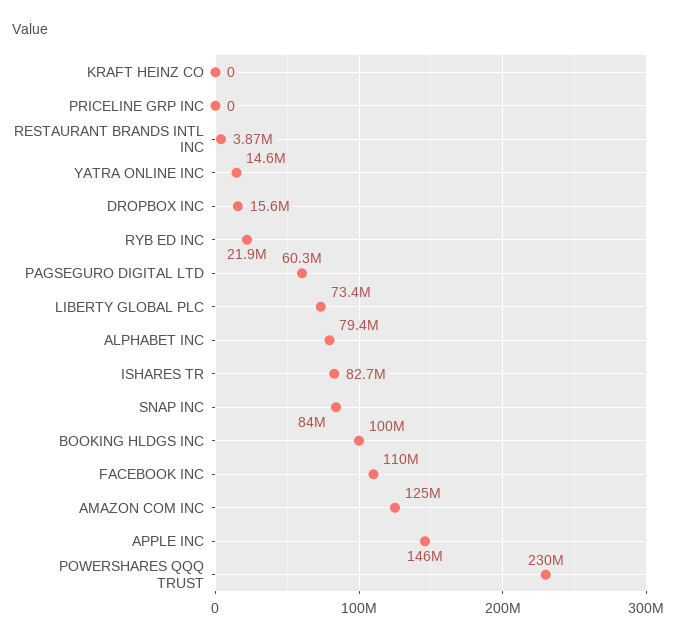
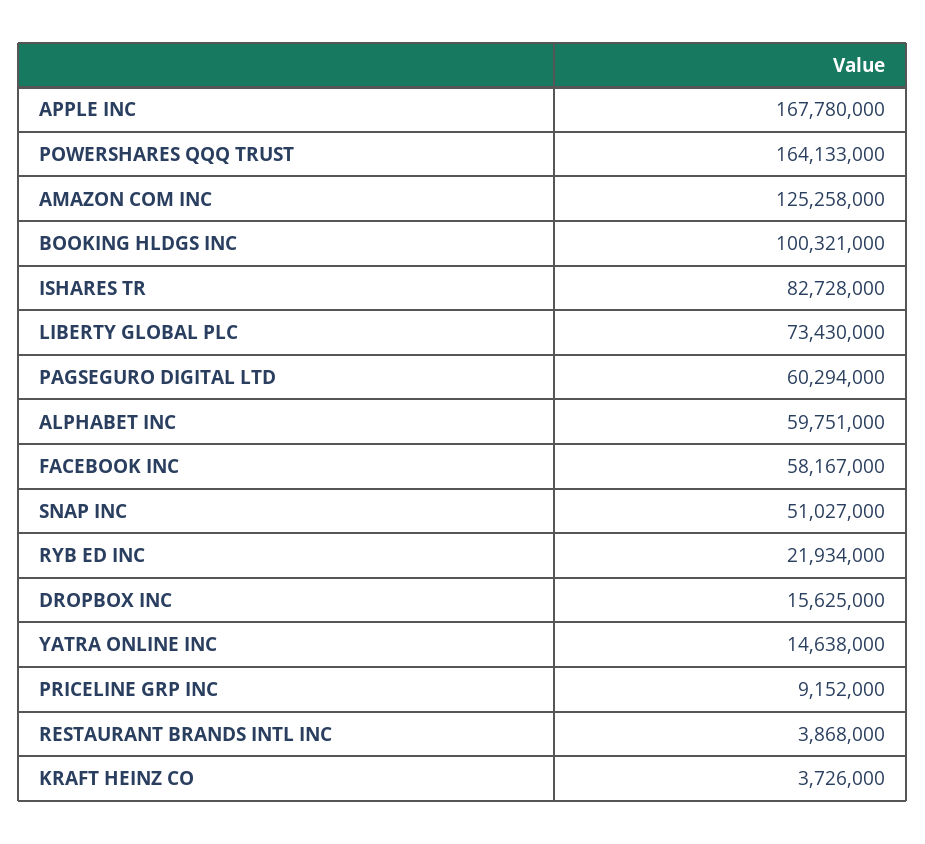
KRAFT HEINZ CO: 0 -> 3726000
PRICELINE GRP INC: 0 -> 9152000
ALPHABET INC: 79400000 -> 59751000
SNAP INC: 84000000 -> 51027000
FACEBOOK INC: 110000000 -> 58167000
APPLE INC: 146000000 -> 167780000
POWERSHARES QQQ TRUST: 230000000 -> 164133000

